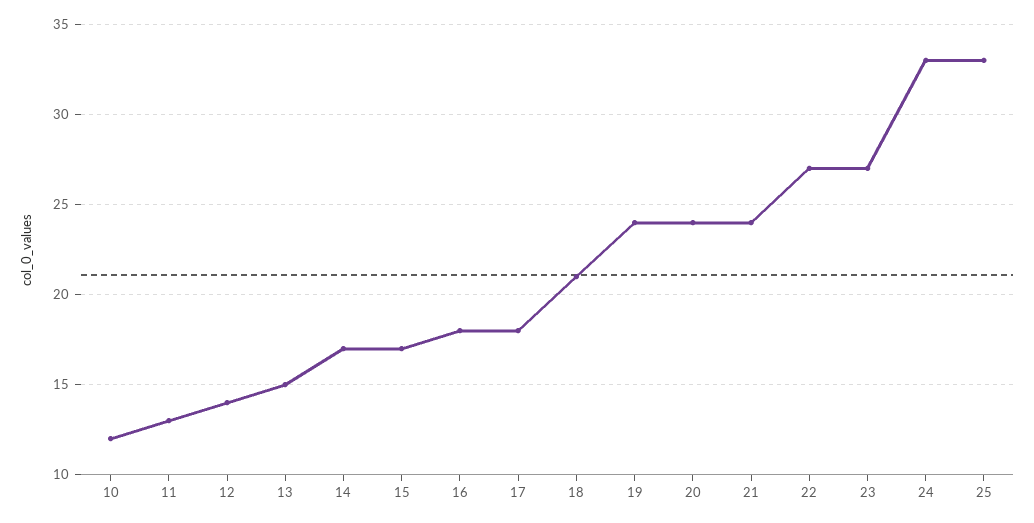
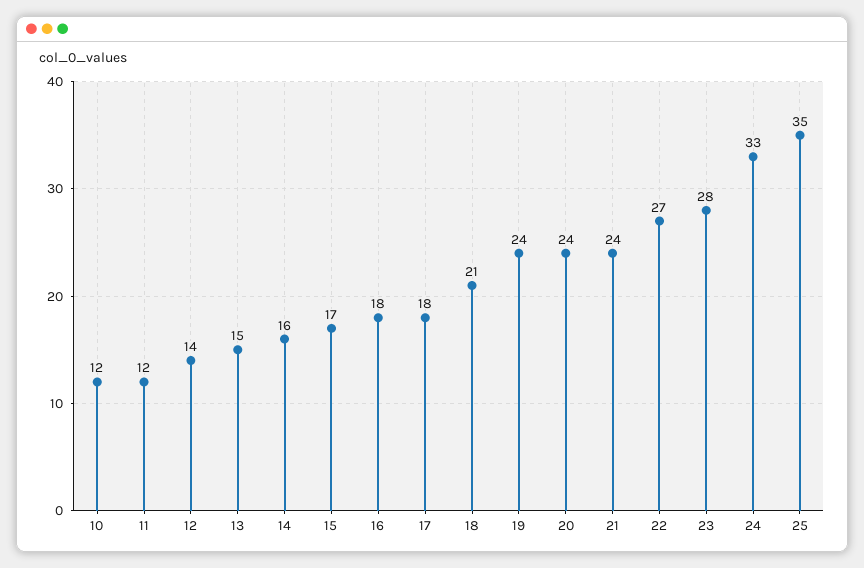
11: 13 -> 12
14: 17 -> 16
23: 27 -> 28
25: 33 -> 35

